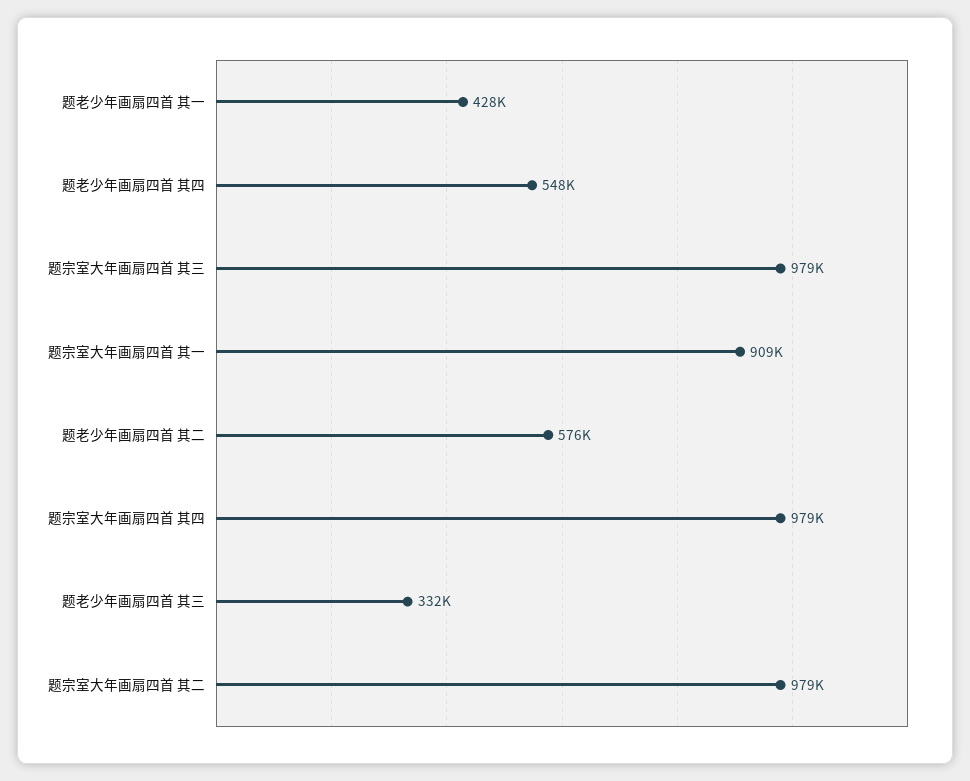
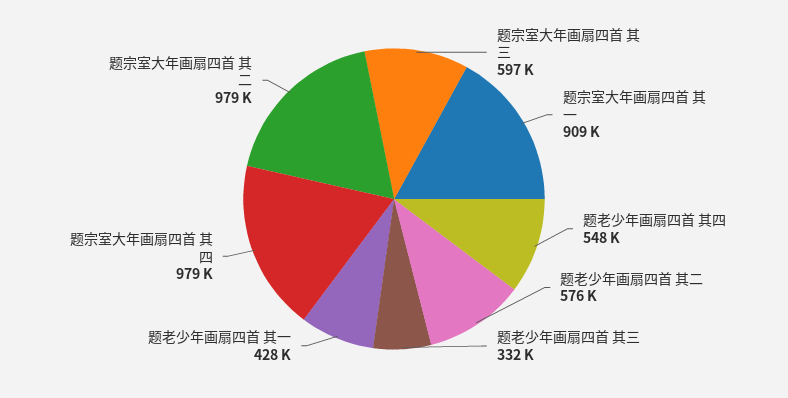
题宗室大年画扇四首 其三: 979000 -> 597000

